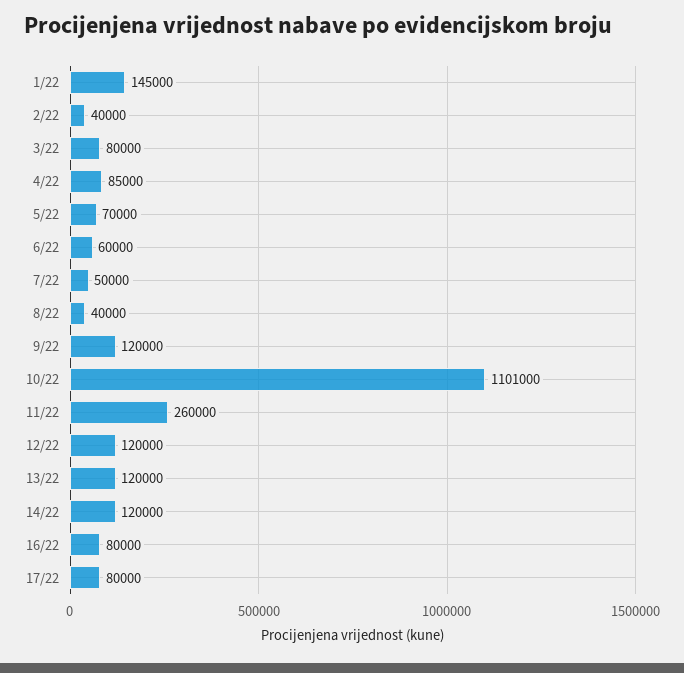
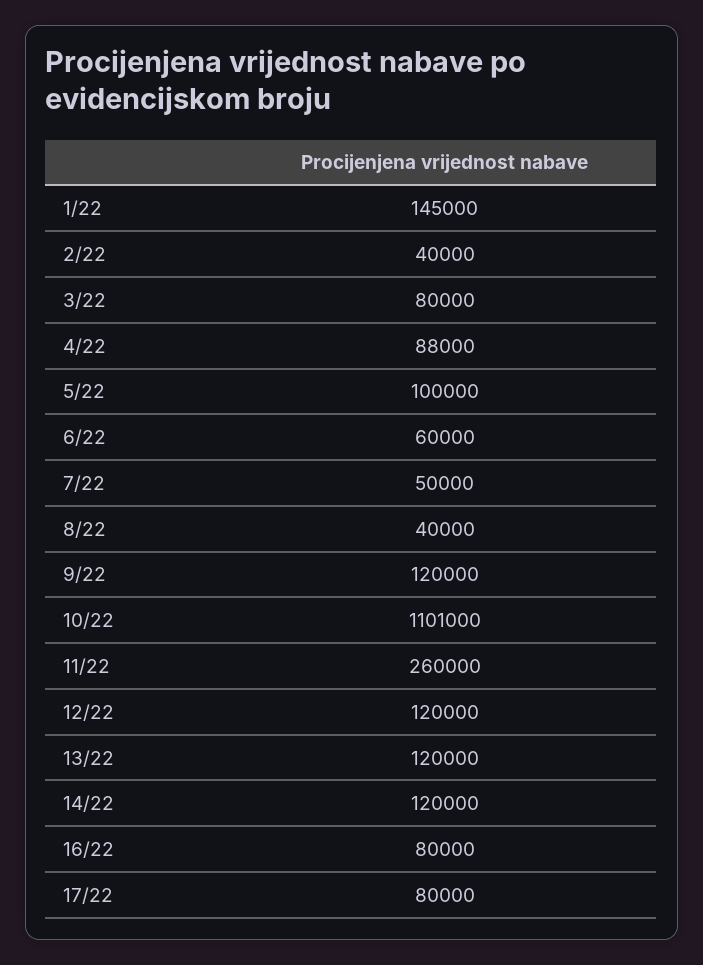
4/22: 85000 -> 88000
5/22: 70000 -> 100000

